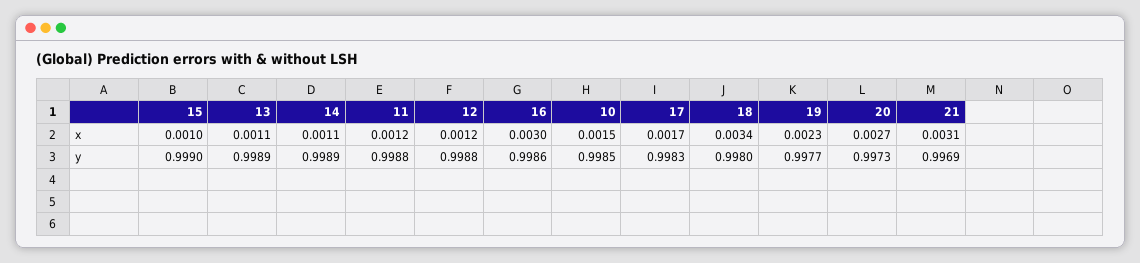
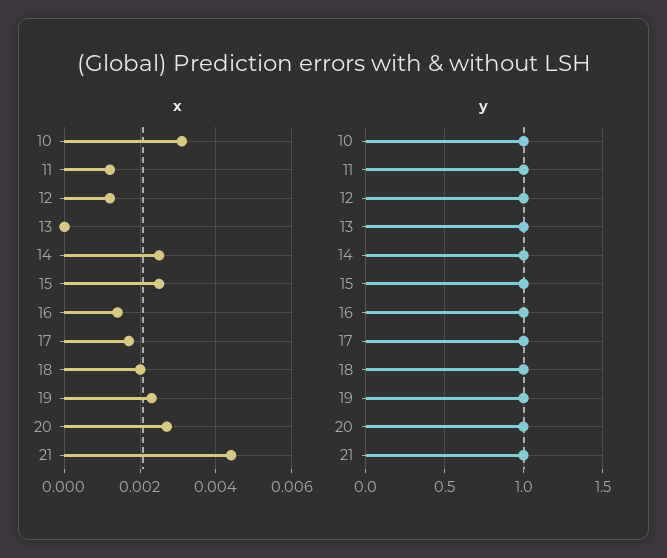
x, 15: 0.001 -> 0.0025
x, 13: 0.0011 -> 0
x, 14: 0.0011 -> 0.0025
x, 16: 0.003 -> 0.0015
x, 10: 0.0015 -> 0.003
x, 18: 0.0034 -> 0.002
x, 21: 0.0031 -> 0.0045

